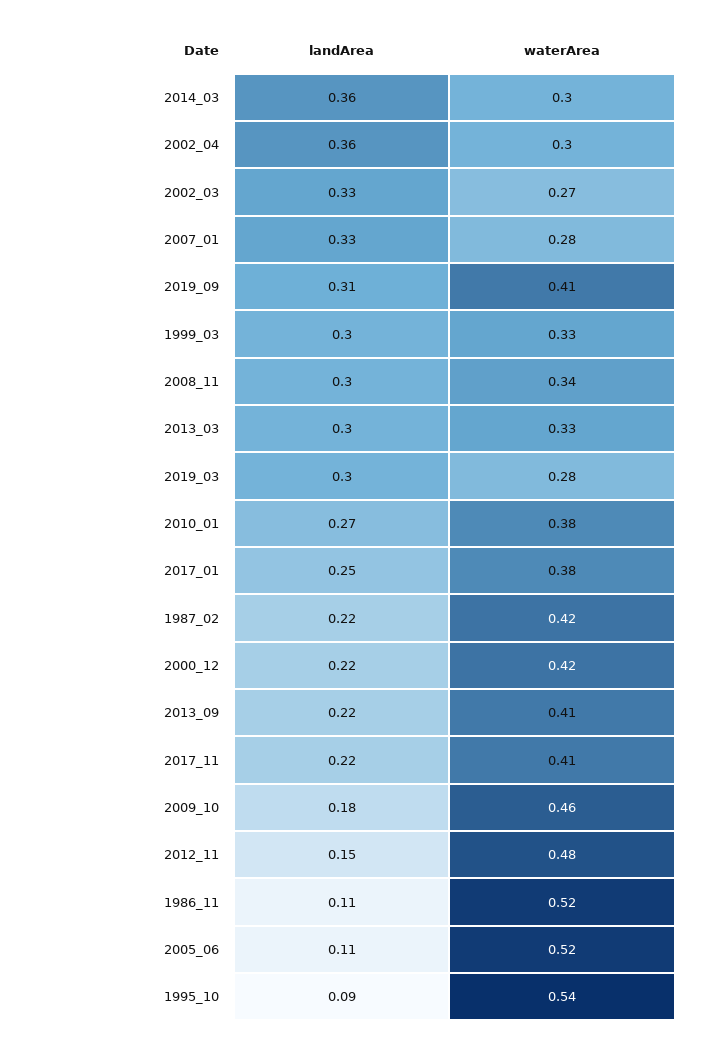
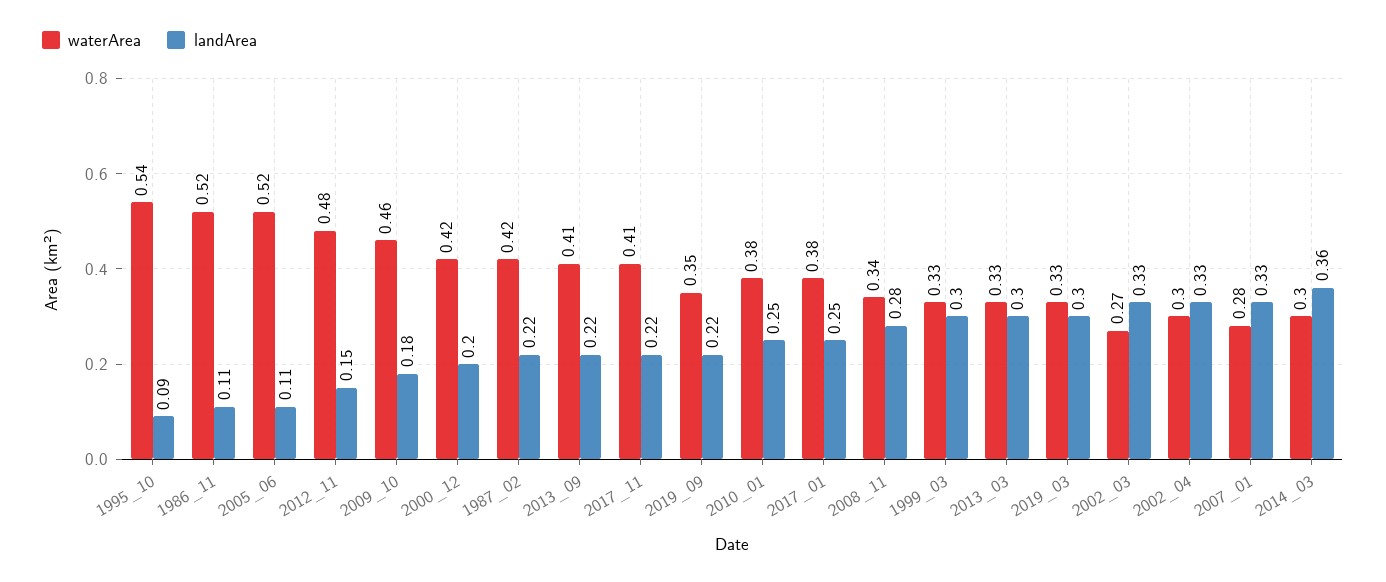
landArea, 2002_04: 0.36 -> 0.33
landArea, 2019_09: 0.31 -> 0.22
waterArea, 2019_09: 0.41 -> 0.35
landArea, 2008_11: 0.3 -> 0.28
waterArea, 2019_03: 0.28 -> 0.33
landArea, 2010_01: 0.27 -> 0.25
landArea, 2000_12: 0.22 -> 0.2

